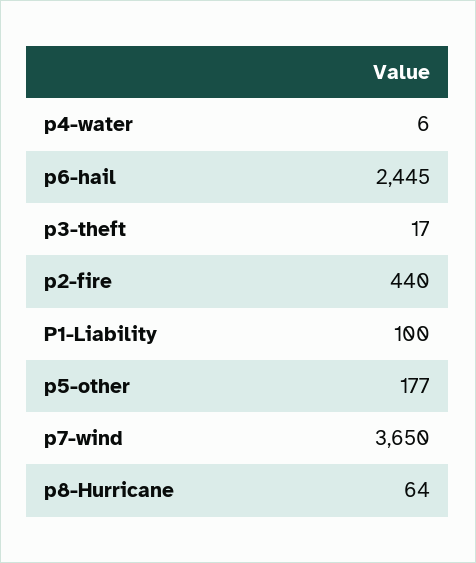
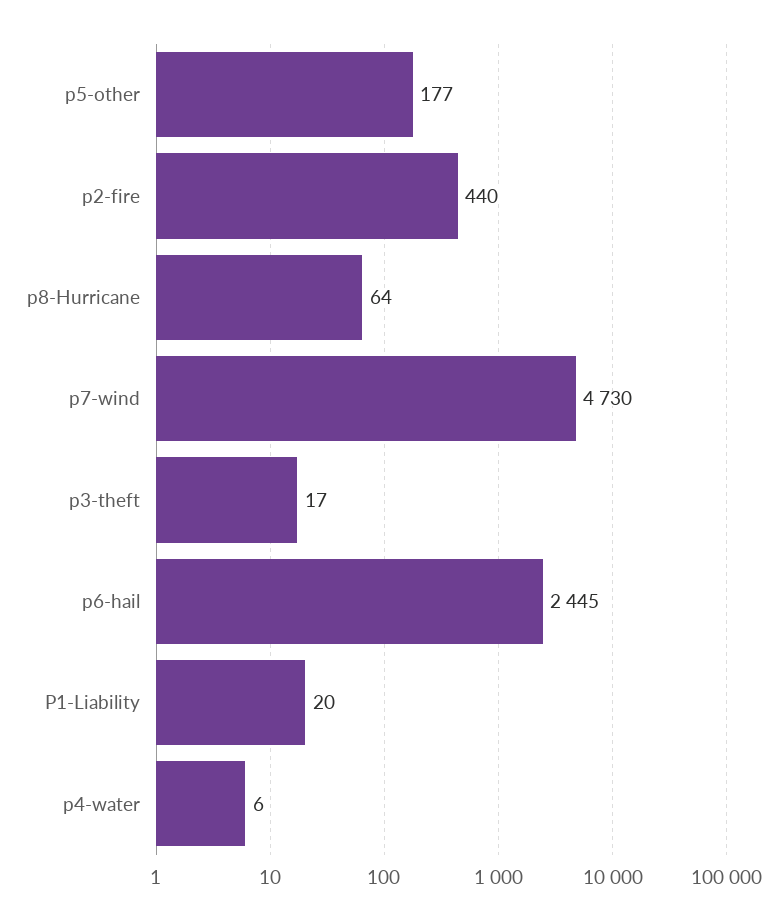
P1-Liability: 100 -> 20
p7-wind: 3650 -> 4730

